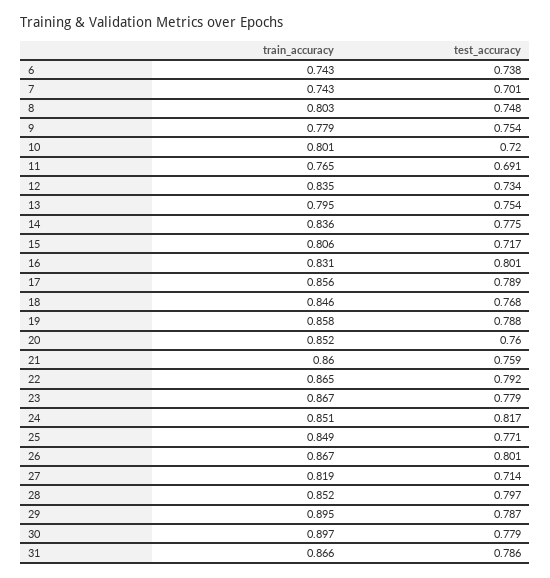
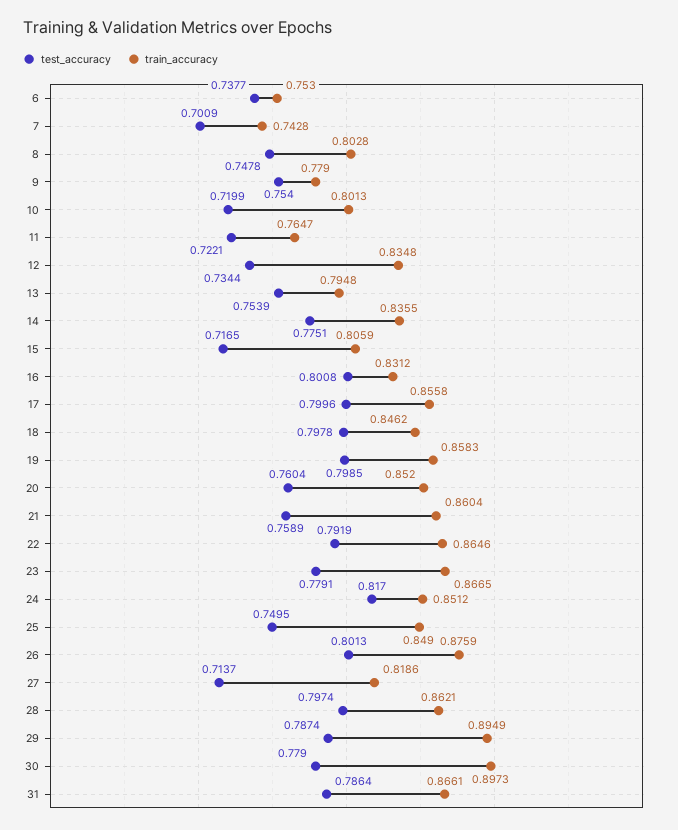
train_accuracy, 6: 0.743 -> 0.753
test_accuracy, 11: 0.691 -> 0.7221
test_accuracy, 17: 0.789 -> 0.7996
test_accuracy, 18: 0.768 -> 0.7978
test_accuracy, 19: 0.788 -> 0.7985
test_accuracy, 25: 0.771 -> 0.7495
train_accuracy, 26: 0.867 -> 0.8759
train_accuracy, 28: 0.852 -> 0.8621

